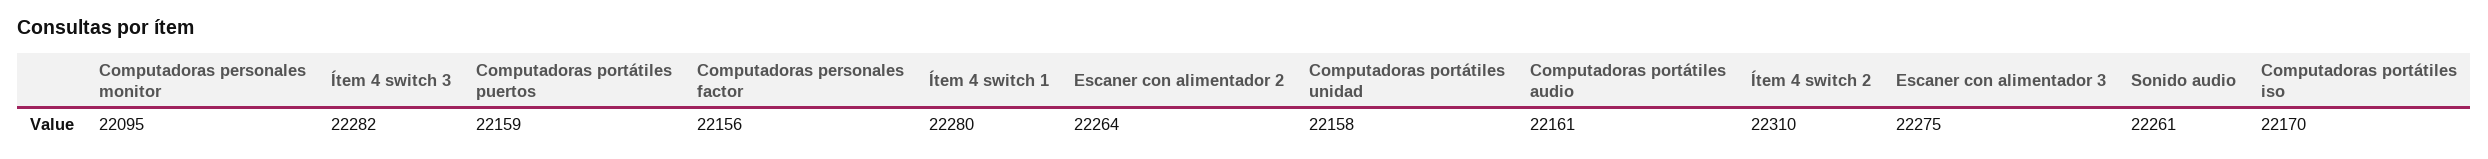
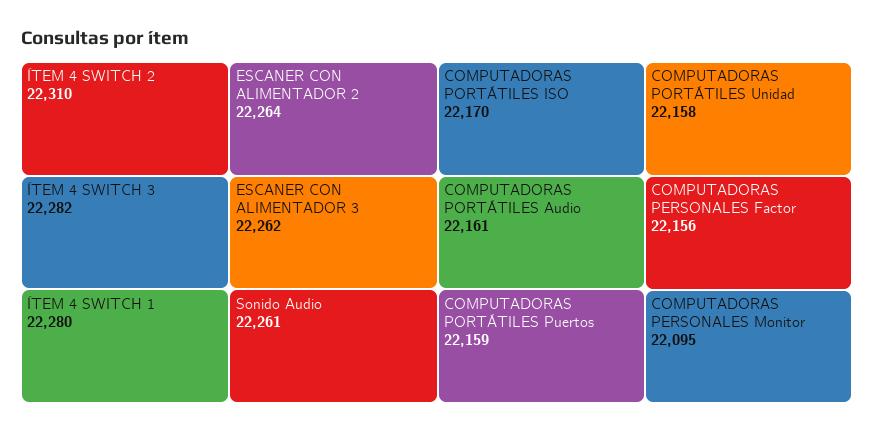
Escaner con alimentador 3: 22275 -> 22262

